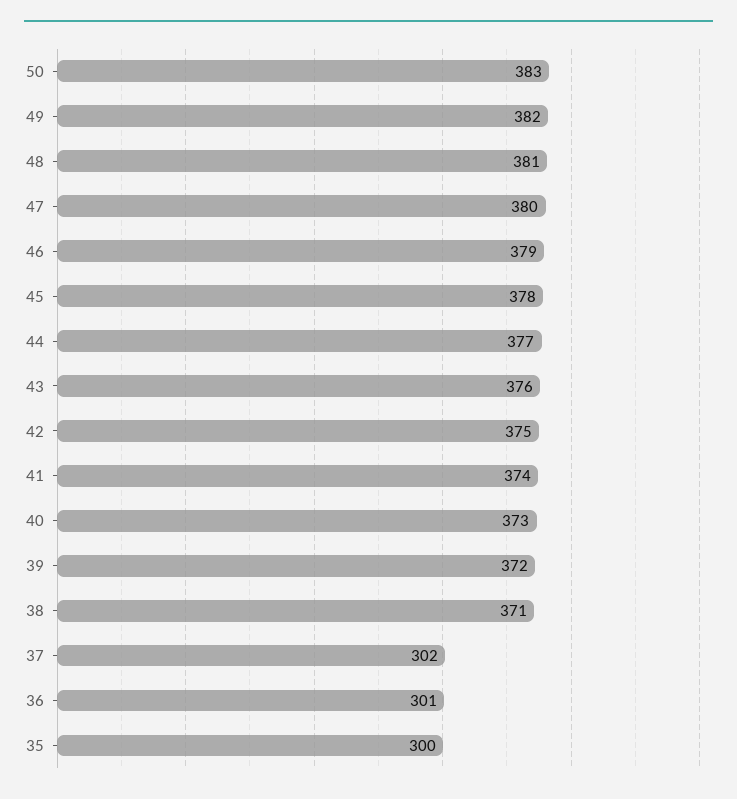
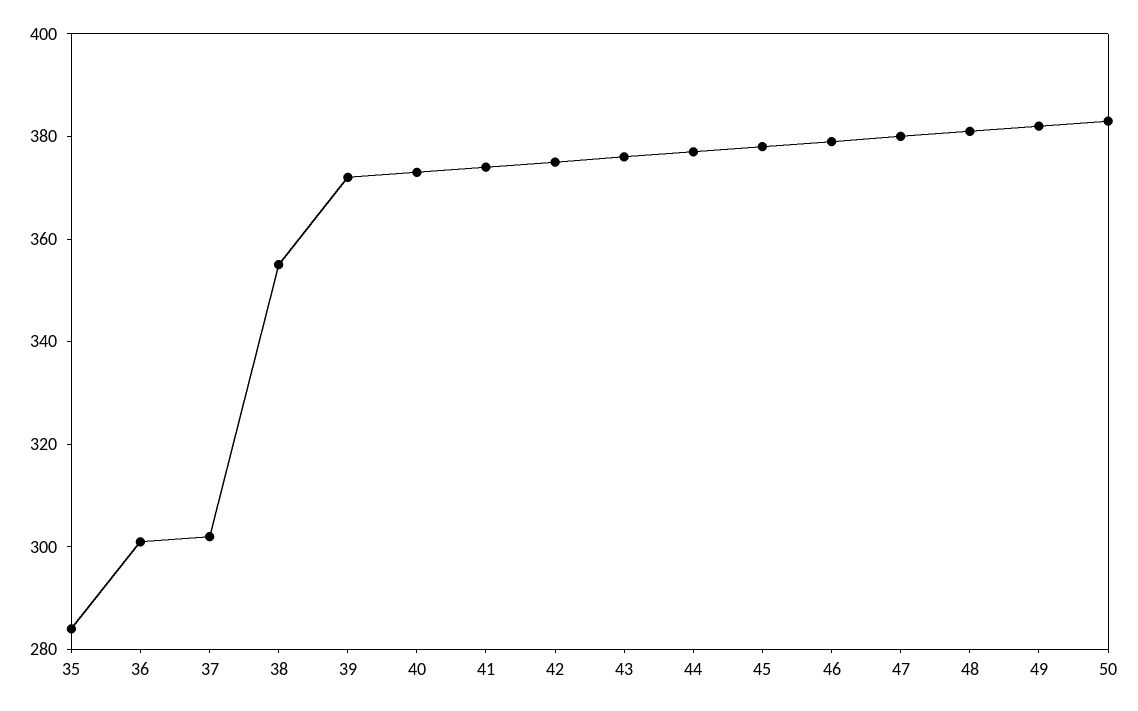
38: 371 -> 355
35: 300 -> 285

